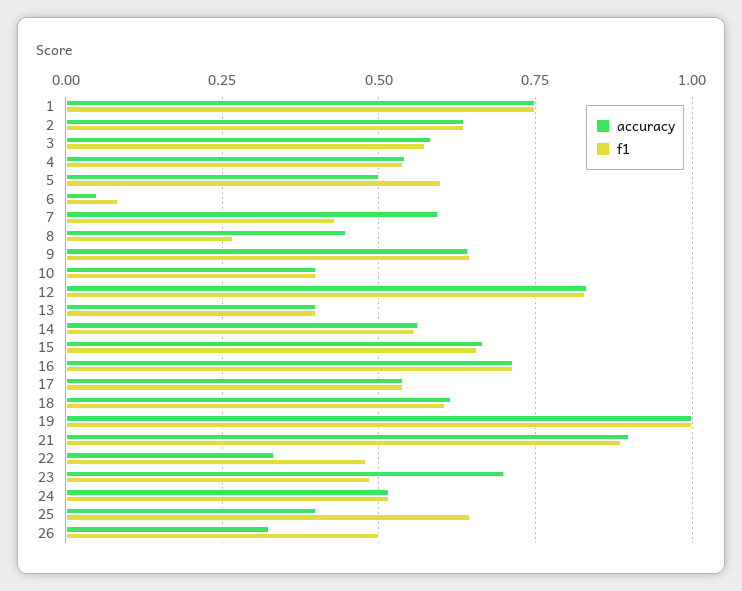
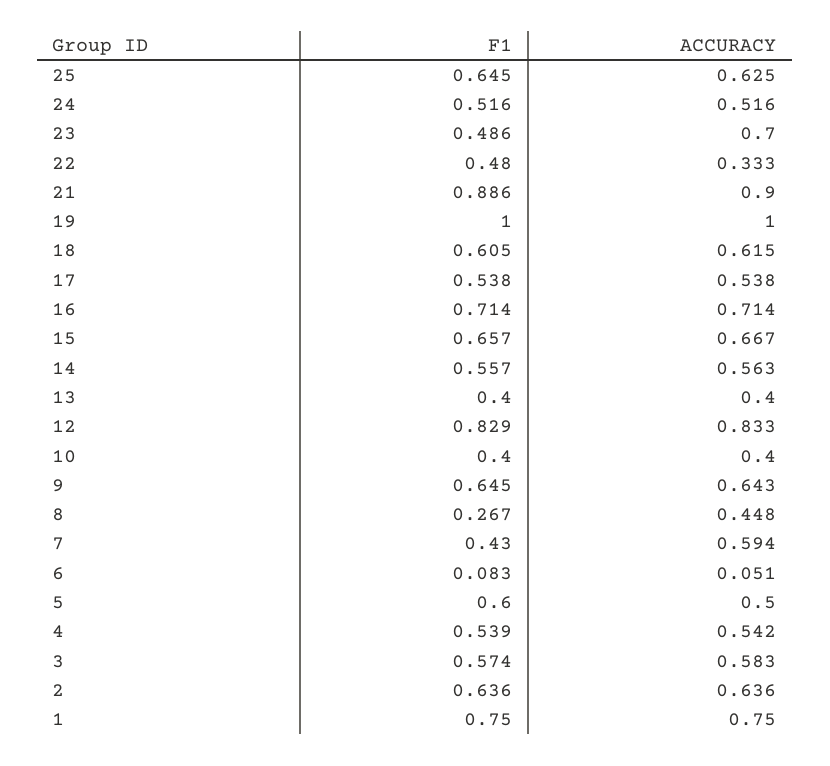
accuracy, 25: 0.4 -> 0.625
accuracy, 26: 0.325 -> none
f1, 26: 0.5 -> none

